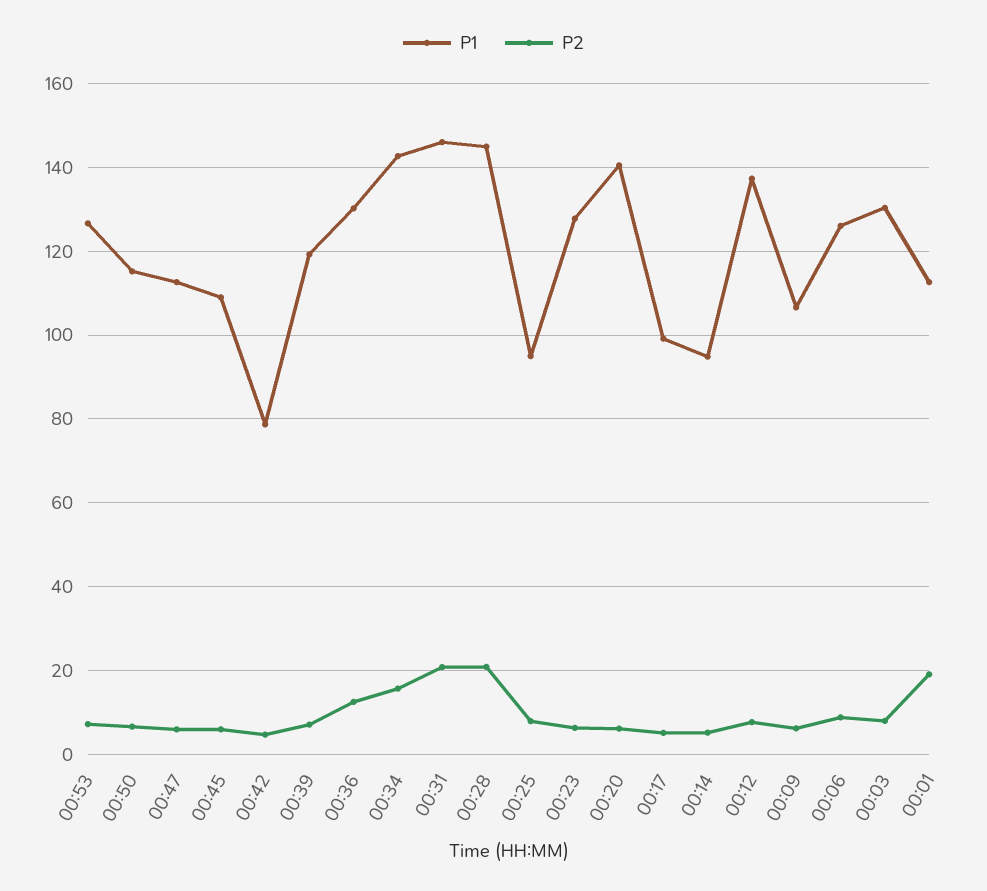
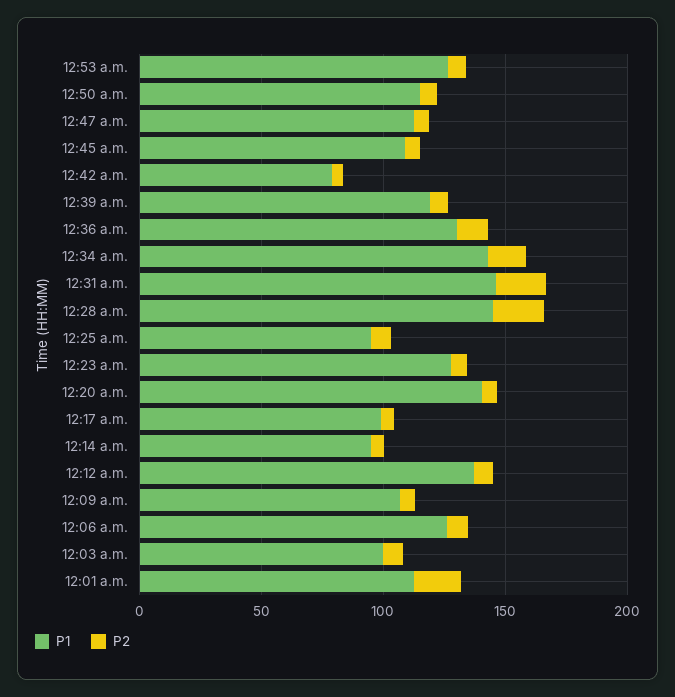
P1, 00:03: 130 -> 100

